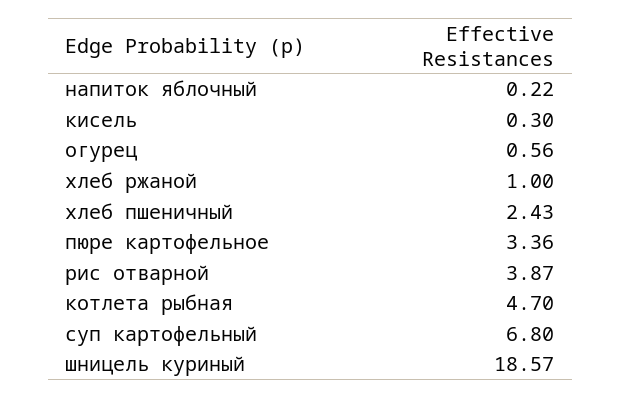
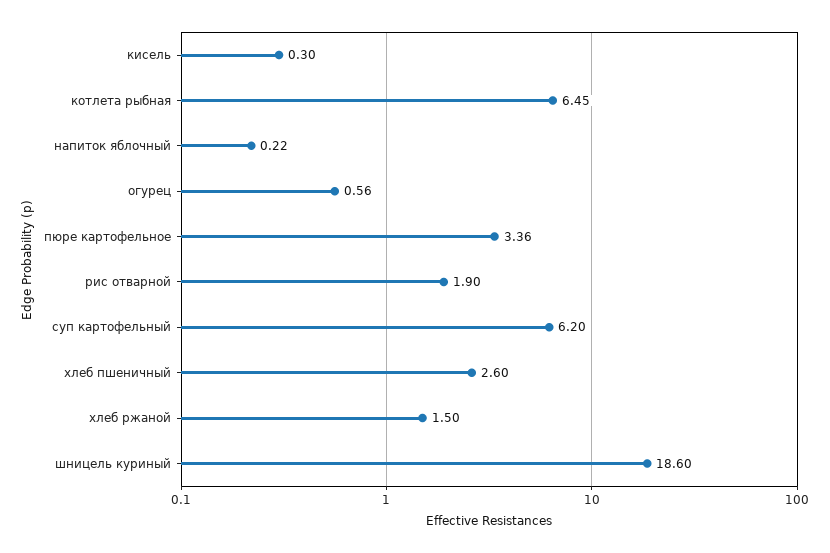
хлеб ржаной: 1 -> 1.5
хлеб пшеничный: 2.43 -> 2.6
рис отварной: 3.87 -> 1.9
котлета рыбная: 4.7 -> 6.45
суп картофельный: 6.8 -> 6.2
шницель куриный: 18.57 -> 18.6

